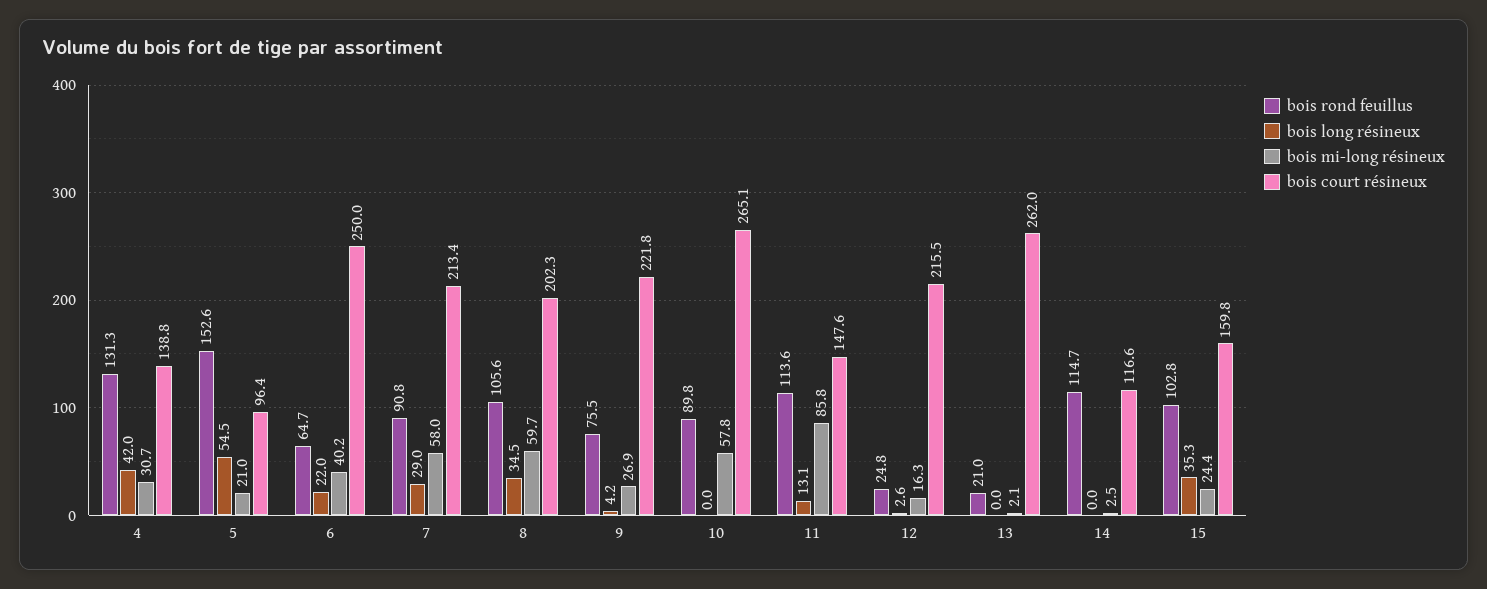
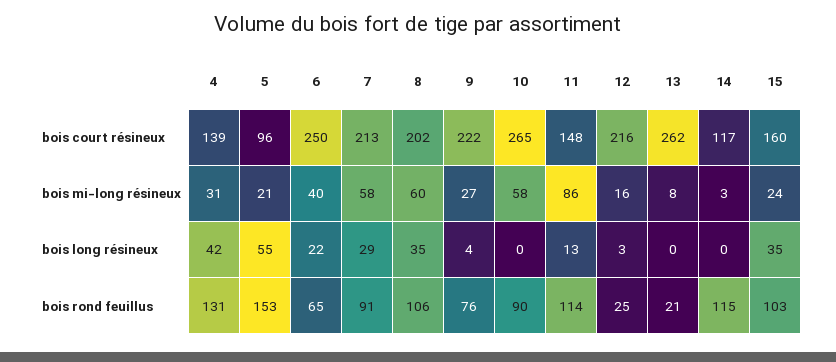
bois mi-long résineux, 13: 2.1 -> 8

